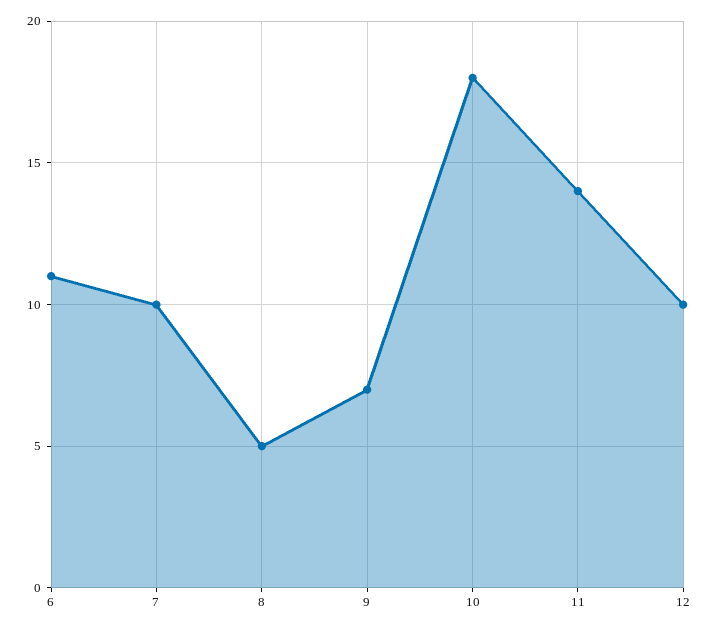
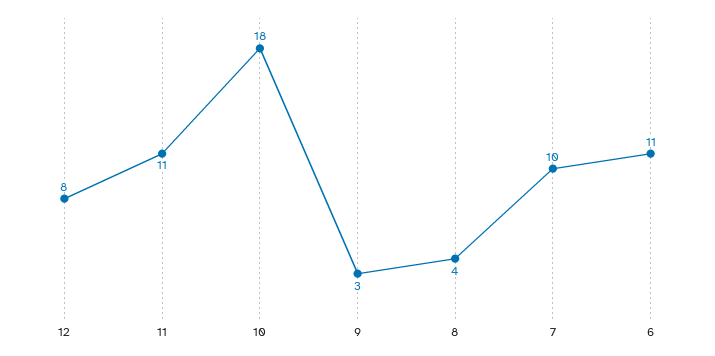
8: 5 -> 4
9: 7 -> 3
11: 14 -> 11
12: 10 -> 8

